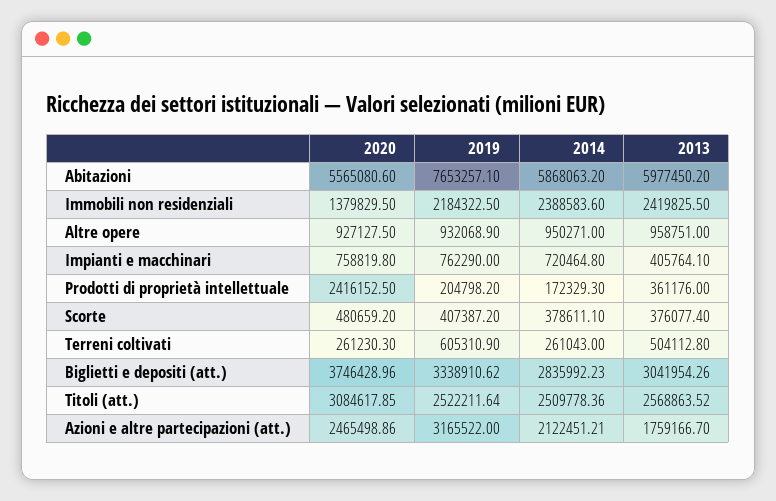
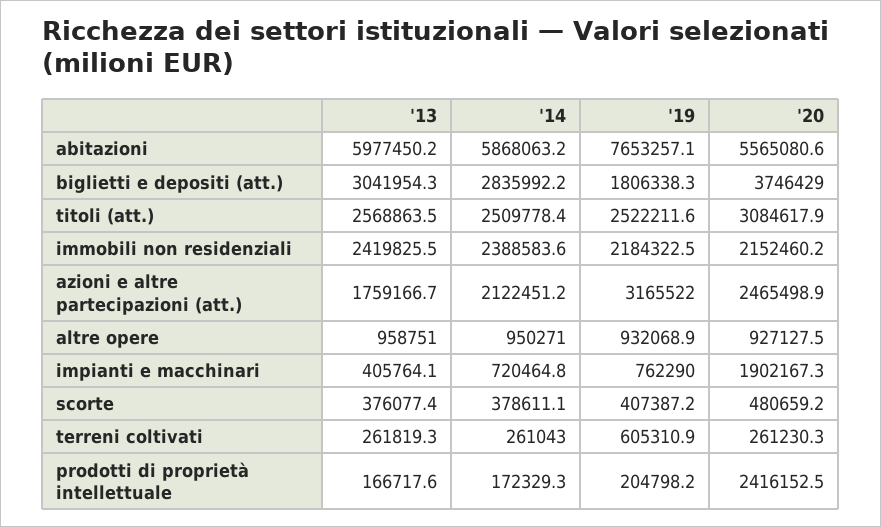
2020, Immobili non residenziali: 1379829.5 -> 2152460.2
2020, Impianti e macchinari: 758819.8 -> 1902167.3
2013, Prodotti di proprietà intellettuale: 361176 -> 166717.6
2013, Terreni coltivati: 504112.8 -> 261819.3
2019, Biglietti e depositi (att.): 3338910.62 -> 1806338.3

